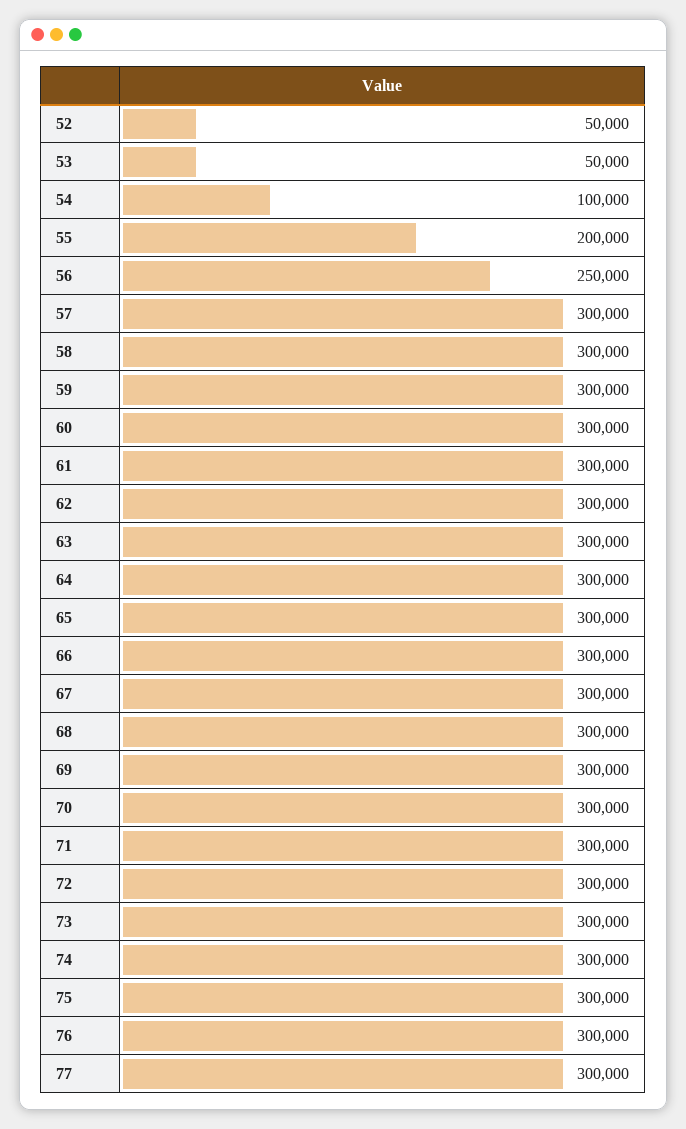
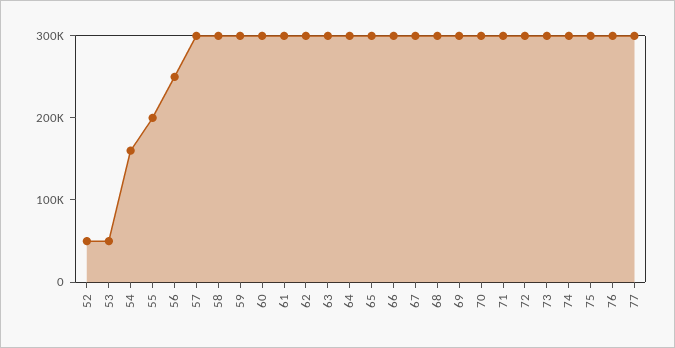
54: 100000 -> 160000

